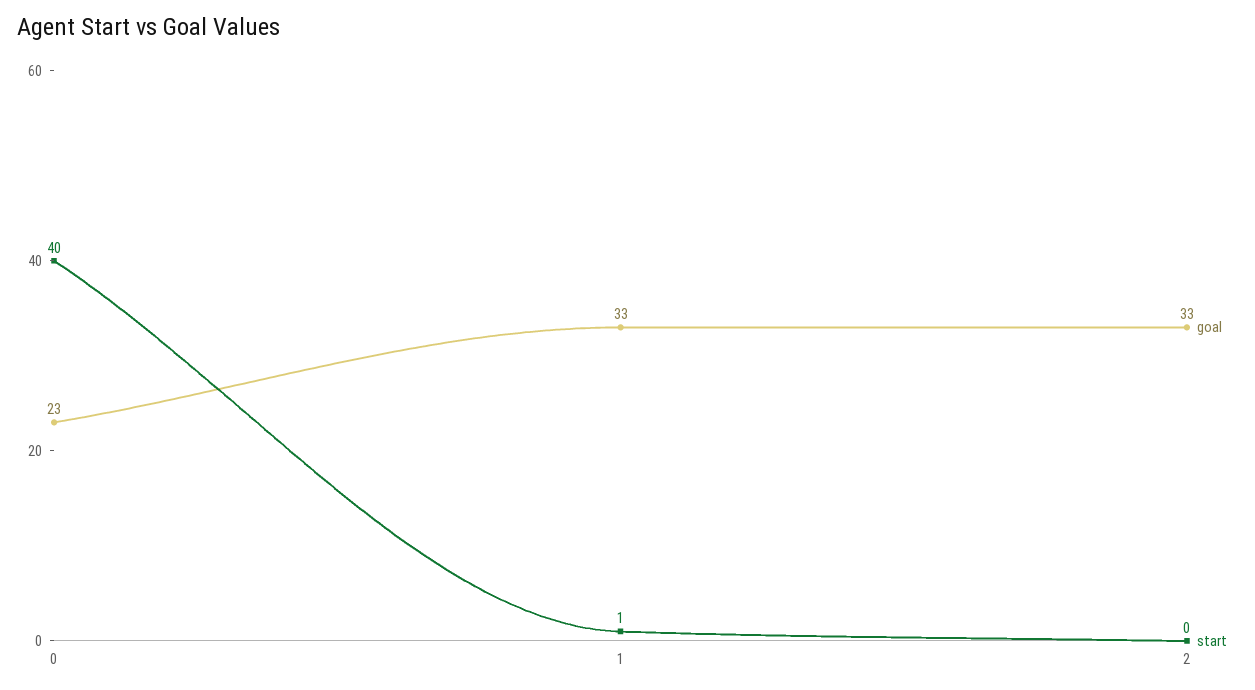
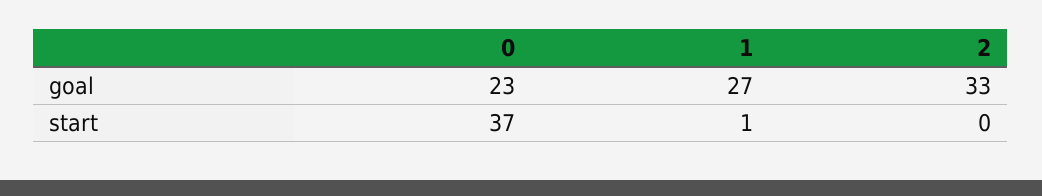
start, 0: 40 -> 37
goal, 1: 33 -> 27

